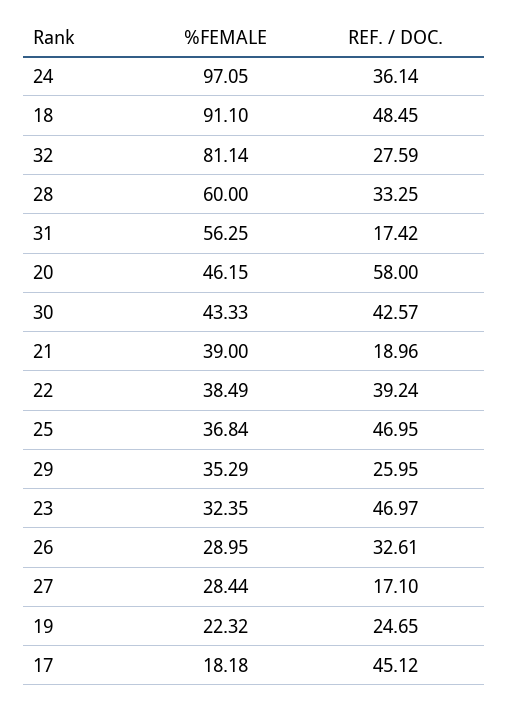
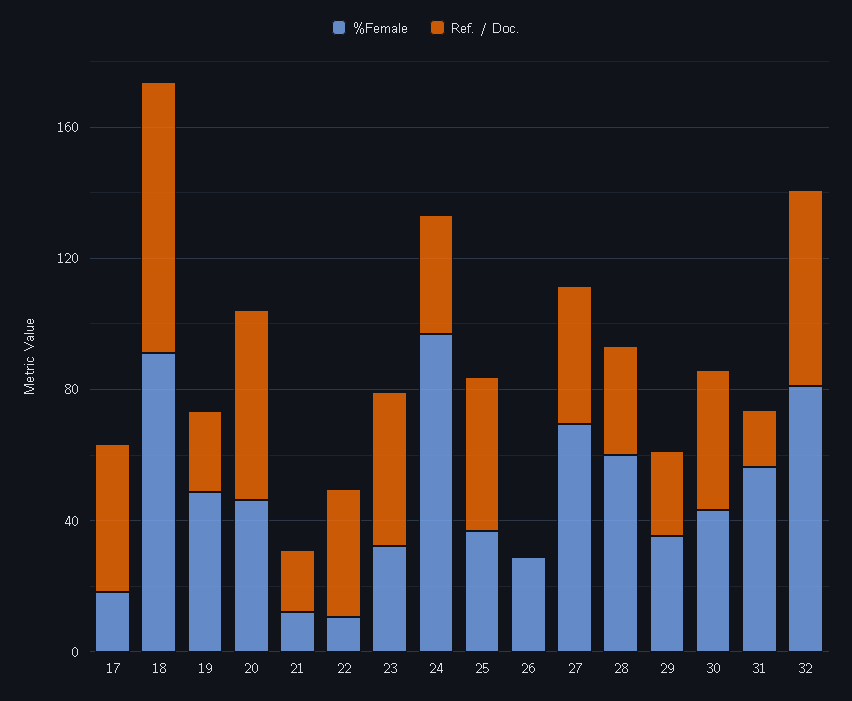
REF. / DOC., 18: 48.45 -> 80
REF. / DOC., 32: 27.59 -> 60
%FEMALE, 21: 39 -> 10
%FEMALE, 22: 38.49 -> 10
REF. / DOC., 26: 32.61 -> 0
%FEMALE, 27: 28.44 -> 70
REF. / DOC., 27: 17.1 -> 40
%FEMALE, 19: 22.32 -> 50

